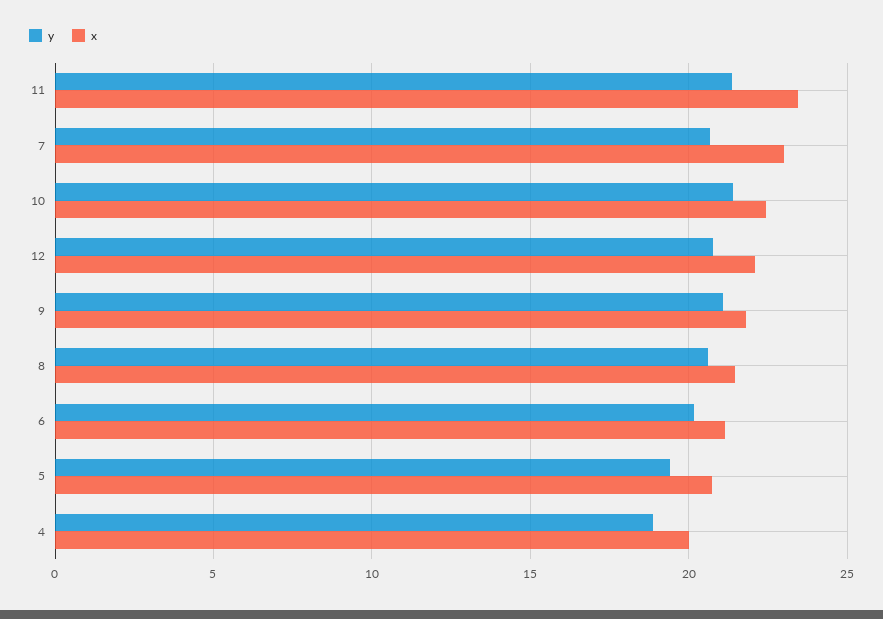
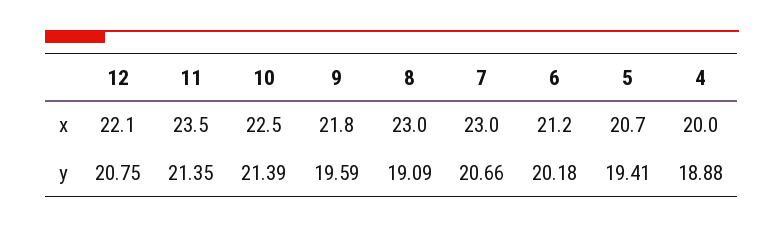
y, 9: 21 -> 19.59
y, 8: 20.5 -> 19.09
x, 8: 21.5 -> 23

